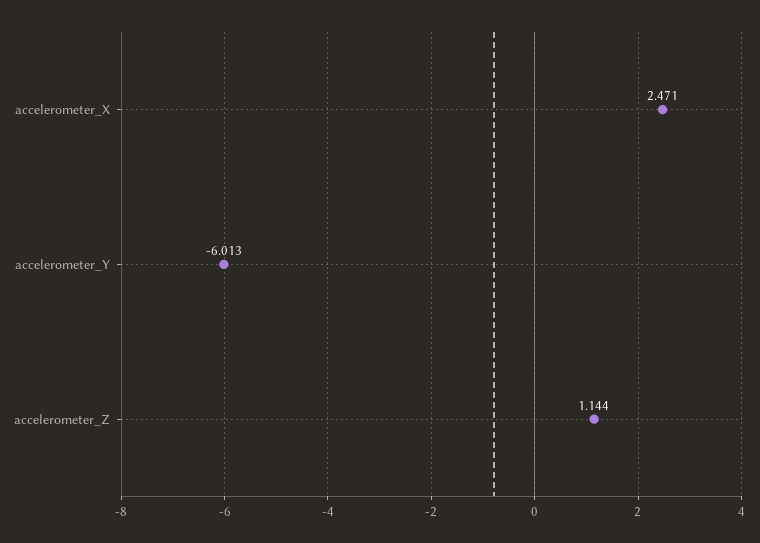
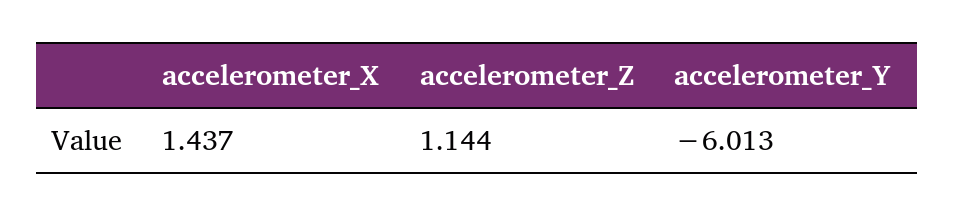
accelerometer_X: 2.471 -> 1.437

